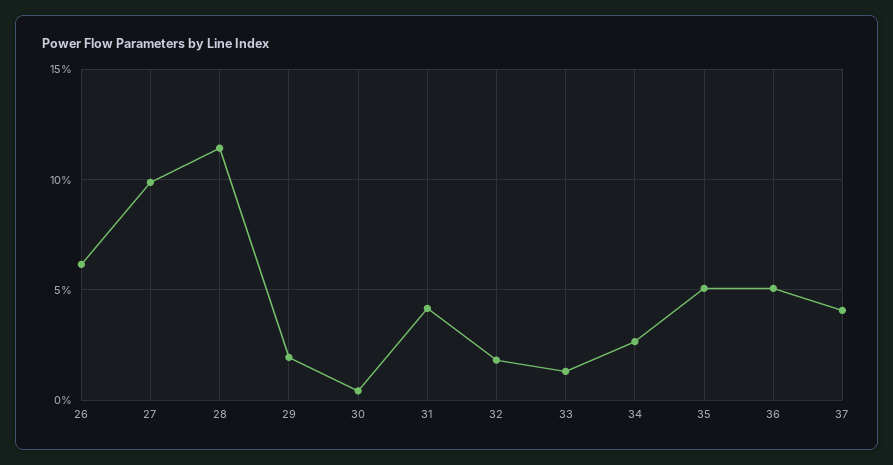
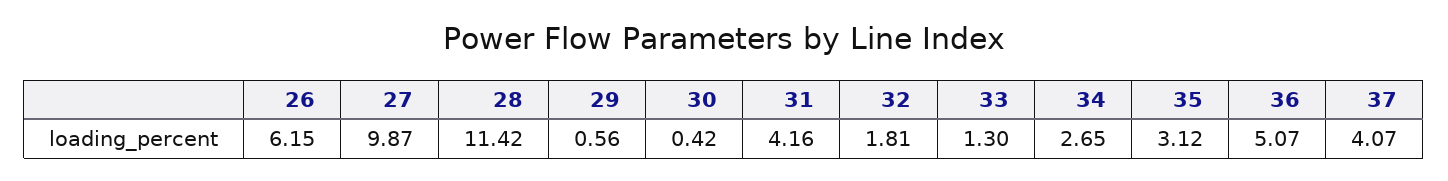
29: 2 -> 0.56
35: 5 -> 3.12

